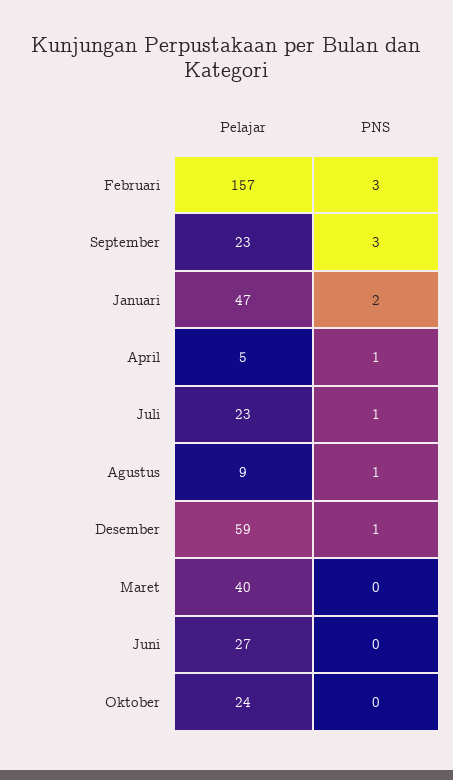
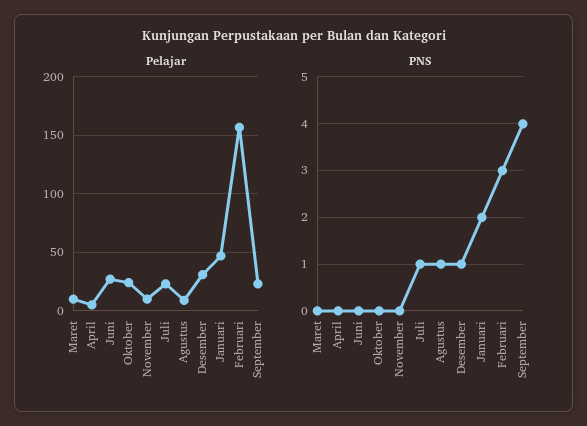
PNS, September: 3 -> 4
PNS, April: 1 -> 0
Pelajar, Desember: 59 -> 30
Pelajar, Maret: 40 -> 10
Pelajar, November: none -> 10
PNS, November: none -> 0

